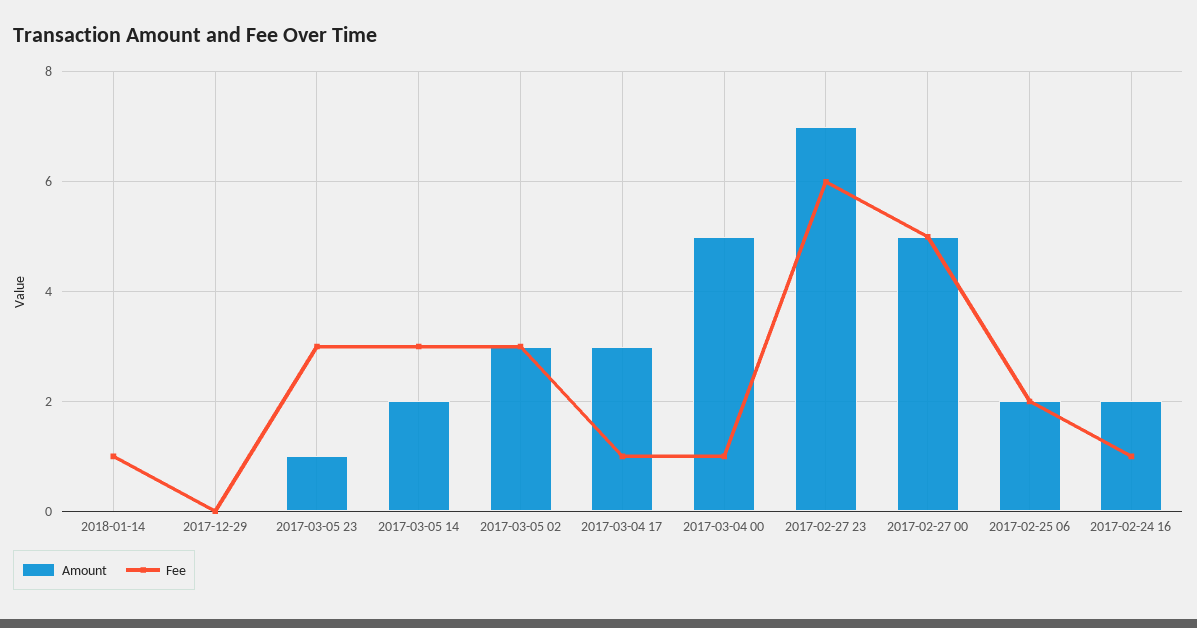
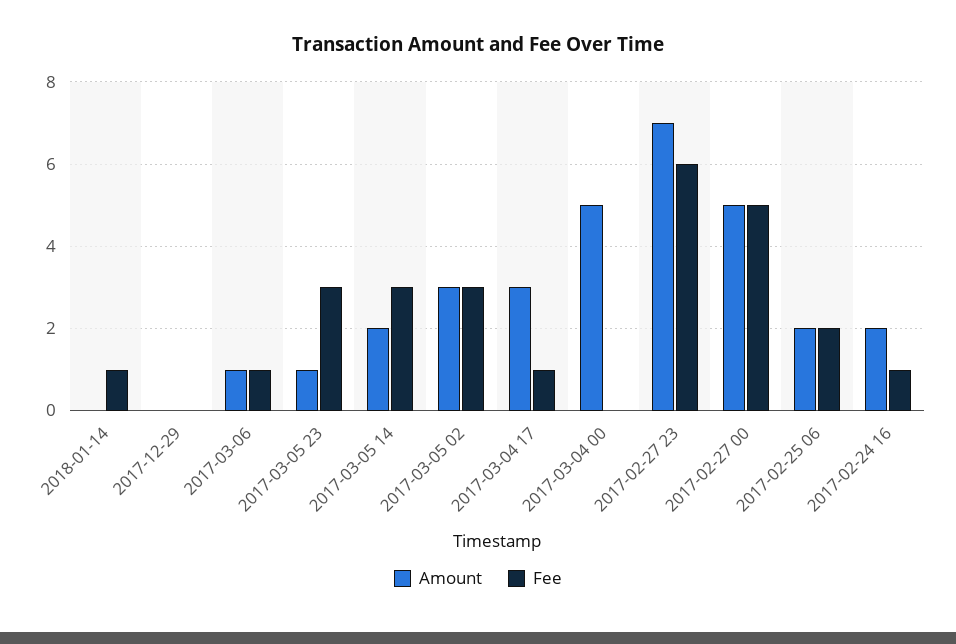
Fee, 2017-03-04 00: 1 -> 0
Amount, 2017-03-06: none -> 1
Fee, 2017-03-06: none -> 1

